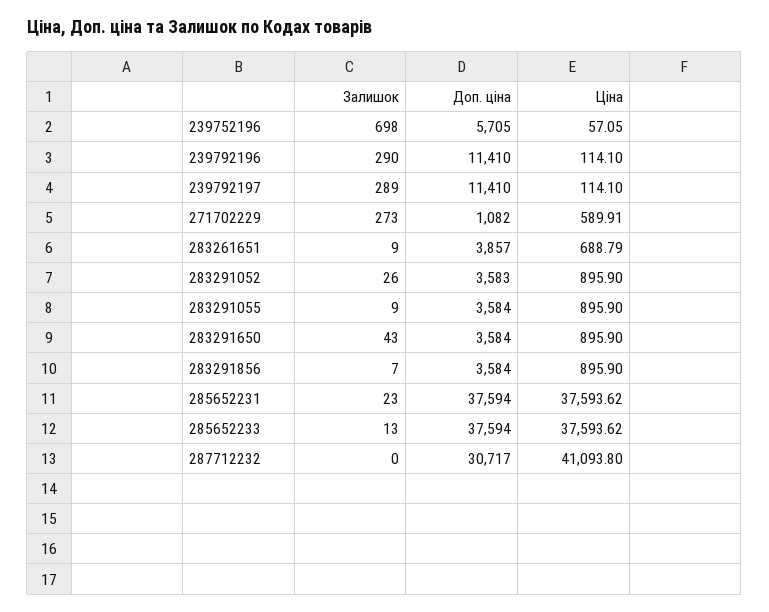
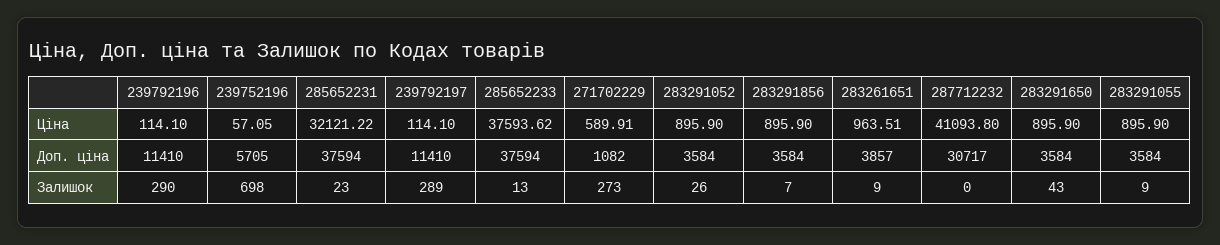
Ціна, 283261651: 688.79 -> 963.51
Доп. ціна, 283291052: 3583 -> 3584
Ціна, 285652231: 37593.62 -> 32121.22

